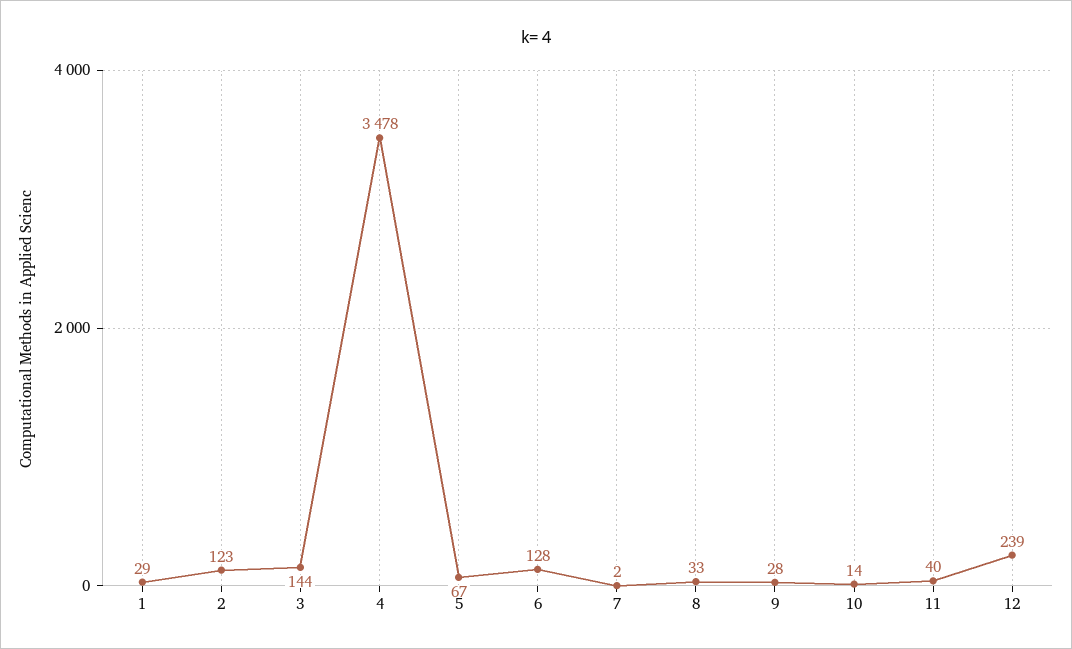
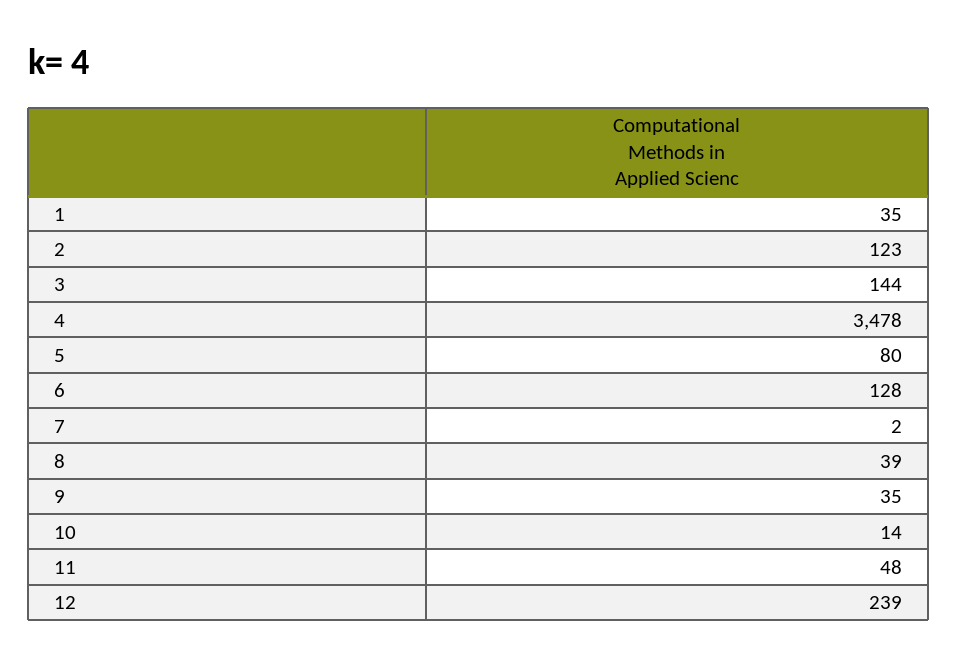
1: 29 -> 35
5: 67 -> 80
8: 33 -> 39
9: 28 -> 35
11: 40 -> 48

